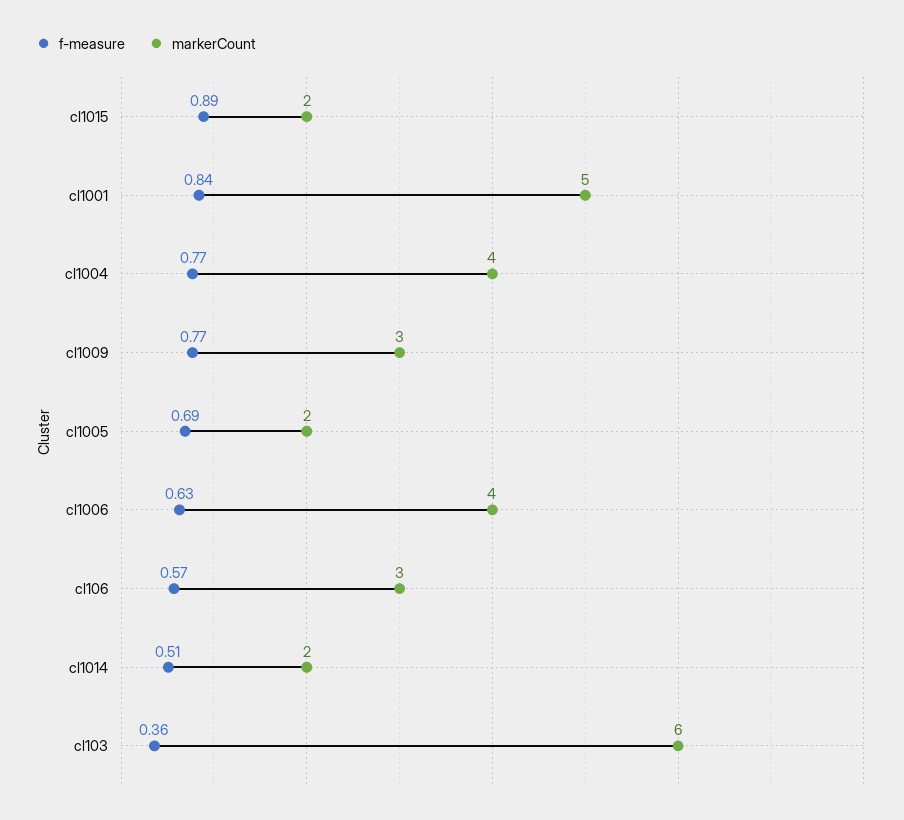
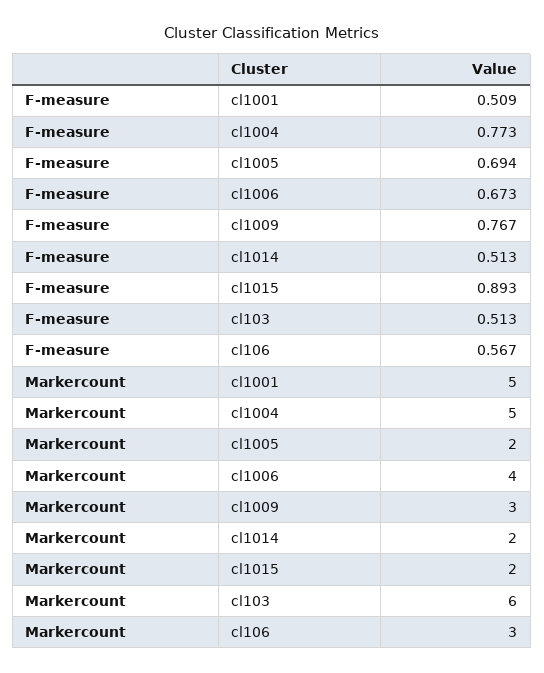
f-measure, cl1001: 0.84 -> 0.509
markerCount, cl1004: 4 -> 5
f-measure, cl1006: 0.63 -> 0.673
f-measure, cl103: 0.36 -> 0.513

